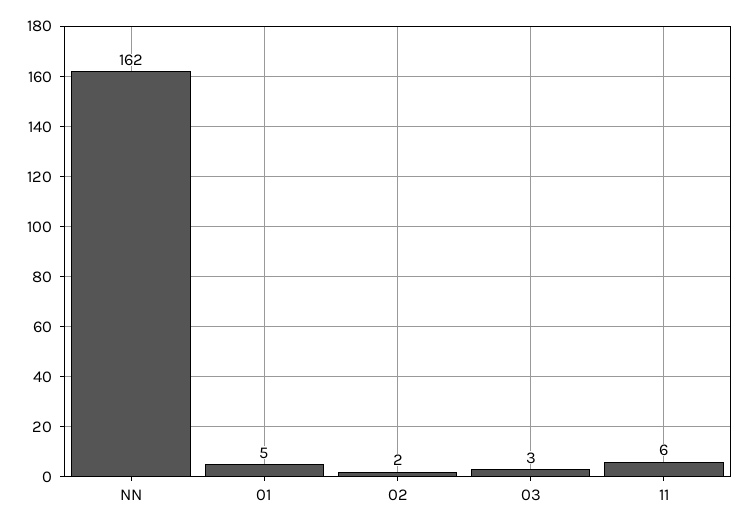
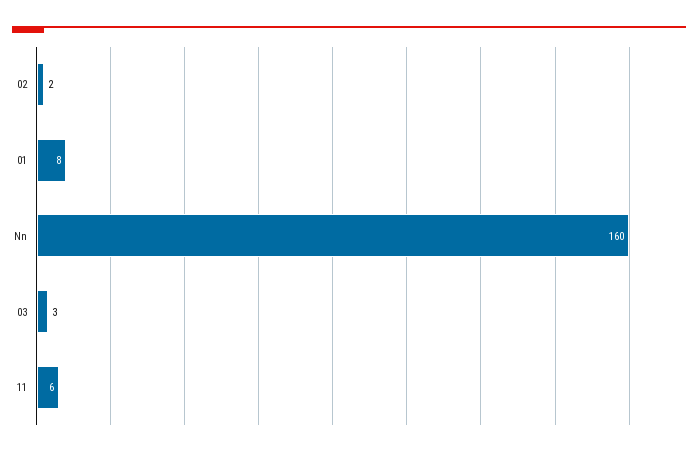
NN: 162 -> 160
01: 5 -> 8

